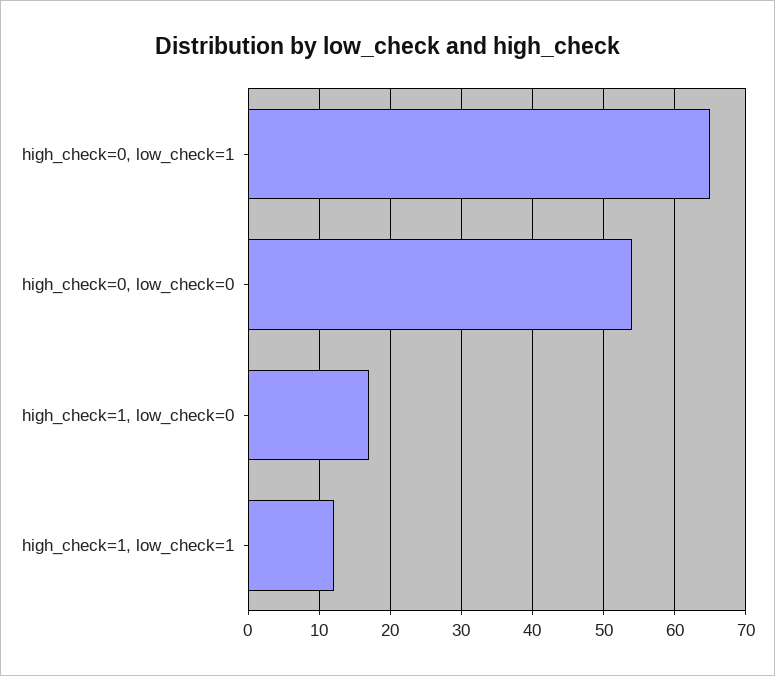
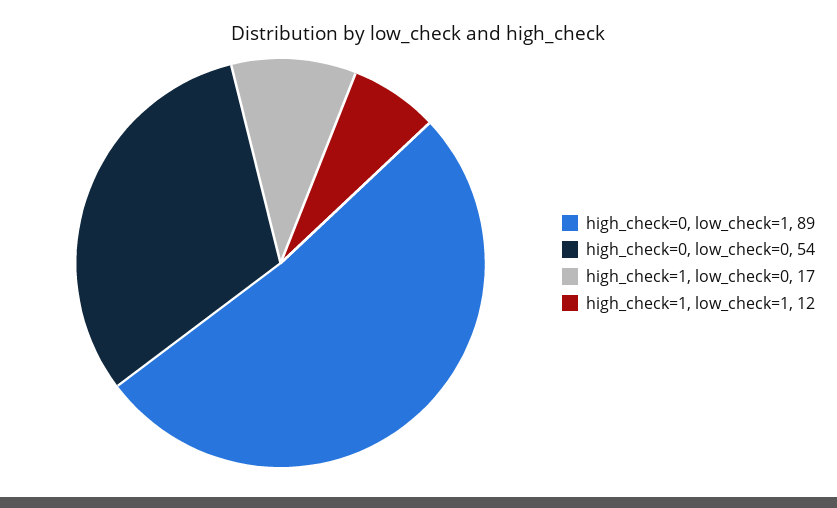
high_check=0, low_check=1: 65 -> 89

